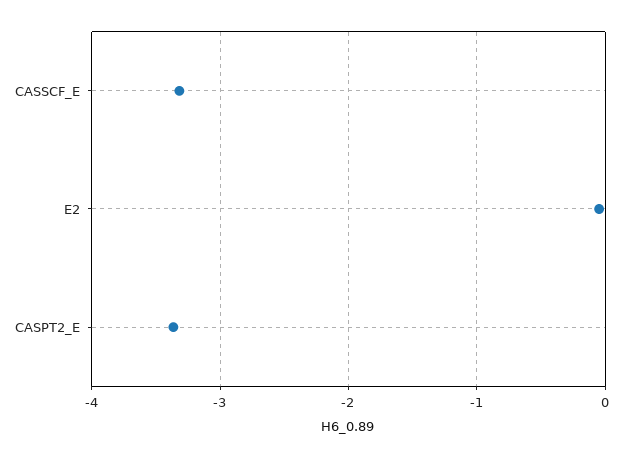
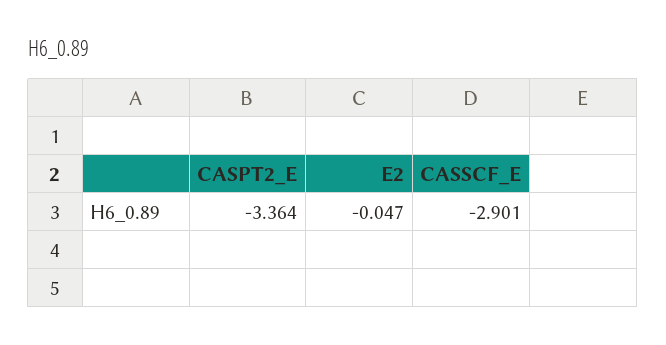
CASSCF_E: -3.3 -> -2.901

